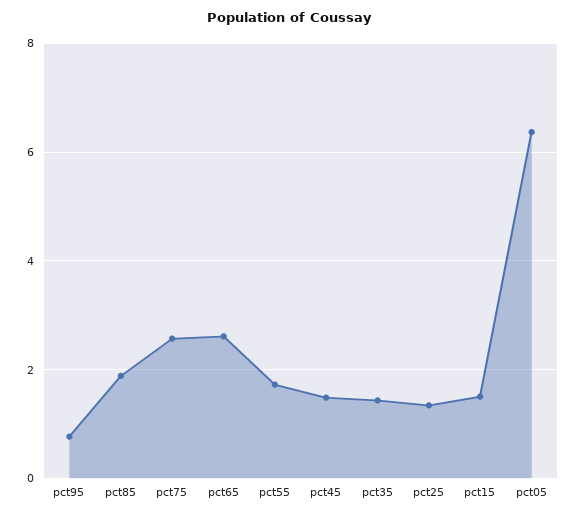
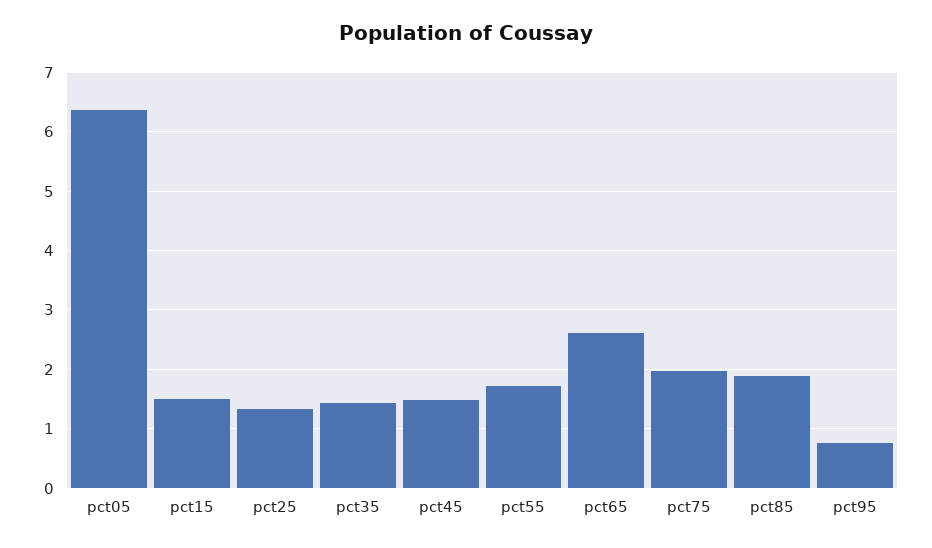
pct75: 2.6 -> 2

